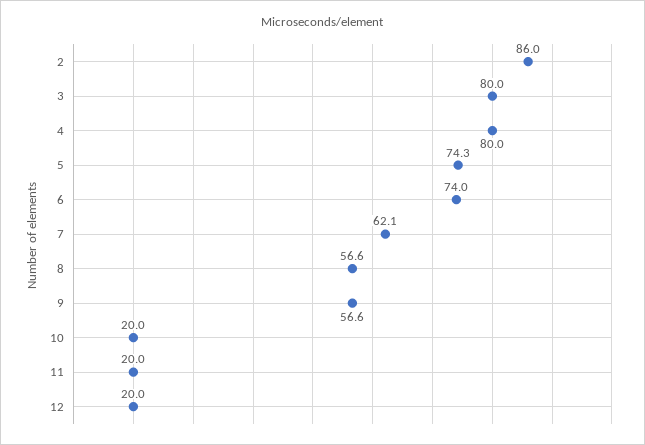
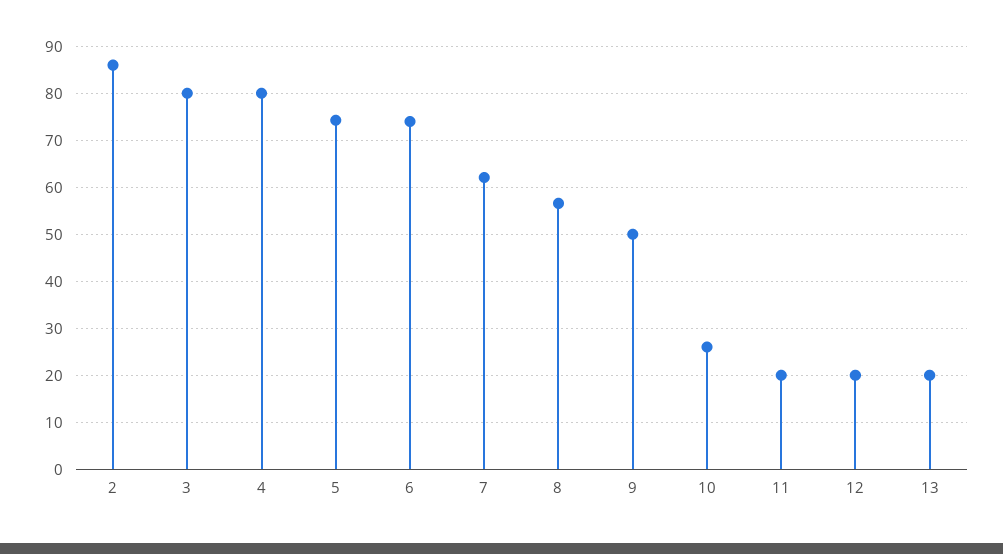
9: 56.6 -> 50
10: 20 -> 26
13: none -> 20

